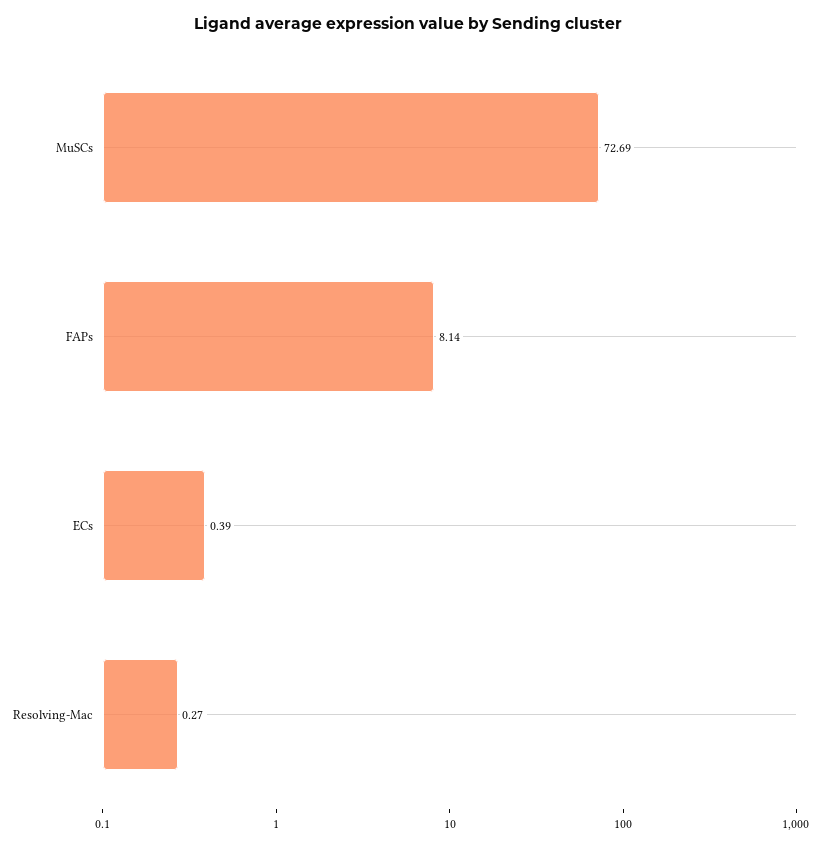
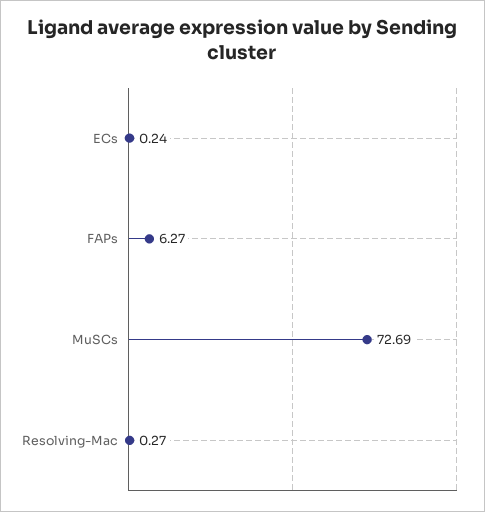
FAPs: 8.14 -> 6.27
ECs: 0.39 -> 0.24

